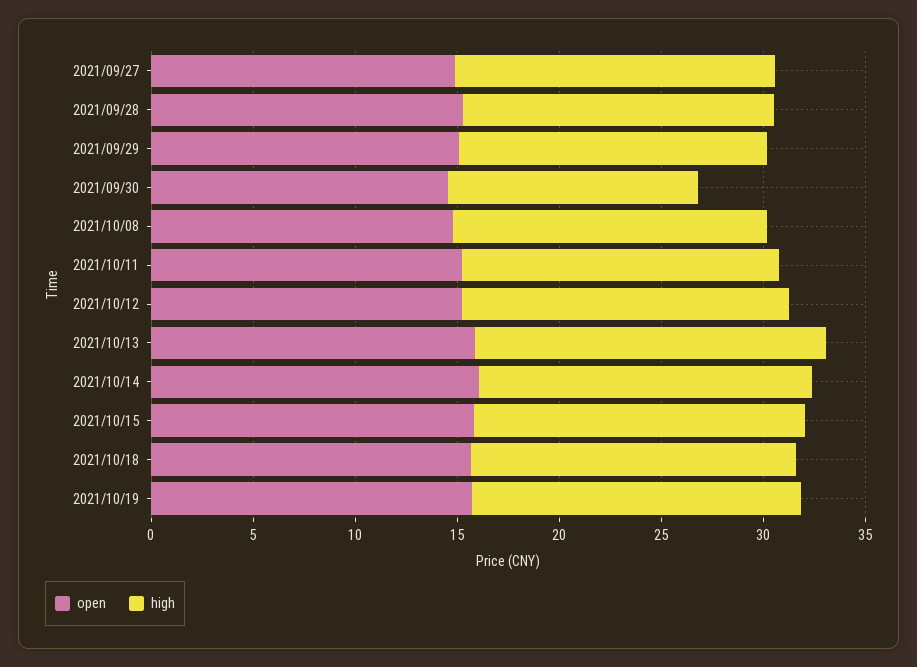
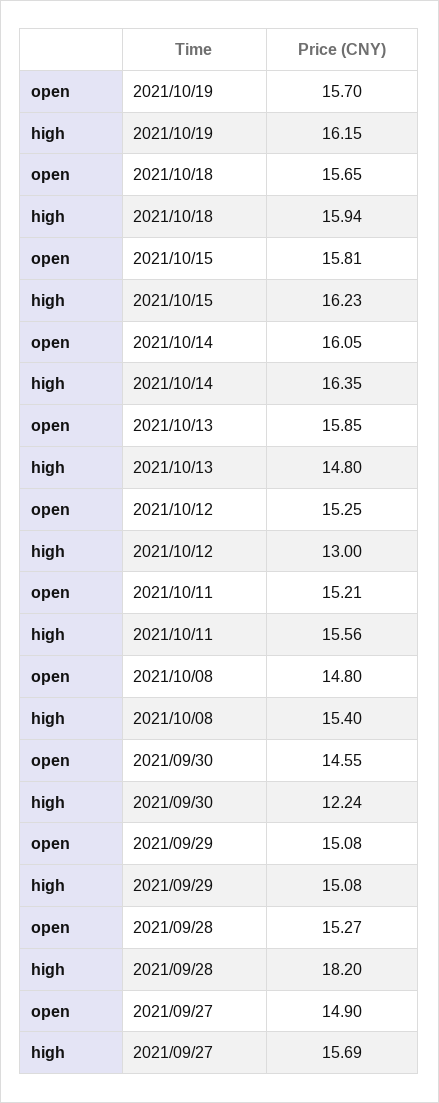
high, 2021/09/28: 15 -> 18.2
high, 2021/10/12: 16 -> 13
high, 2021/10/13: 17 -> 14.8

